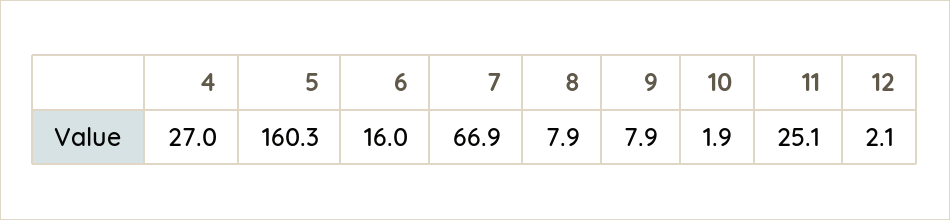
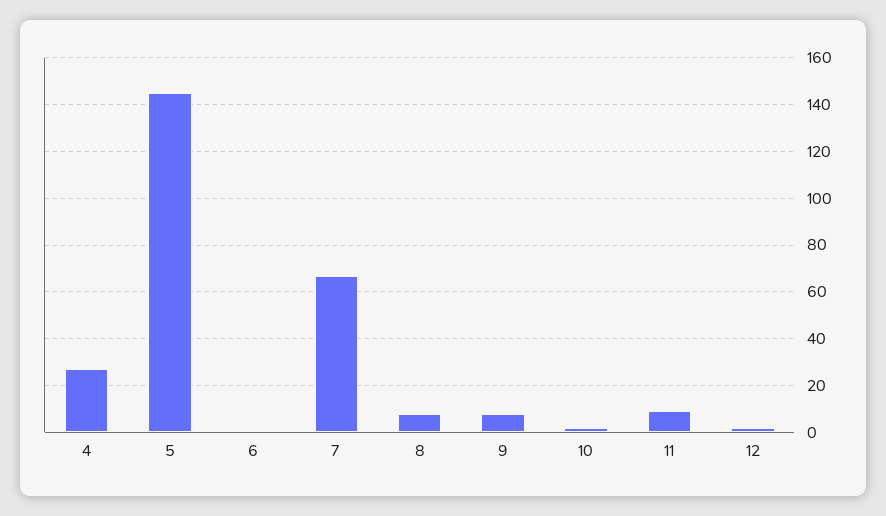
5: 160.3 -> 145
6: 16 -> 0
11: 25.1 -> 10

